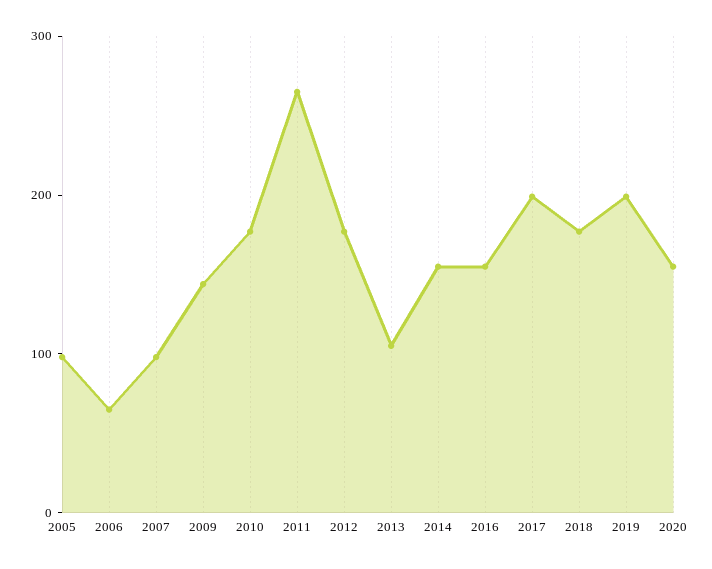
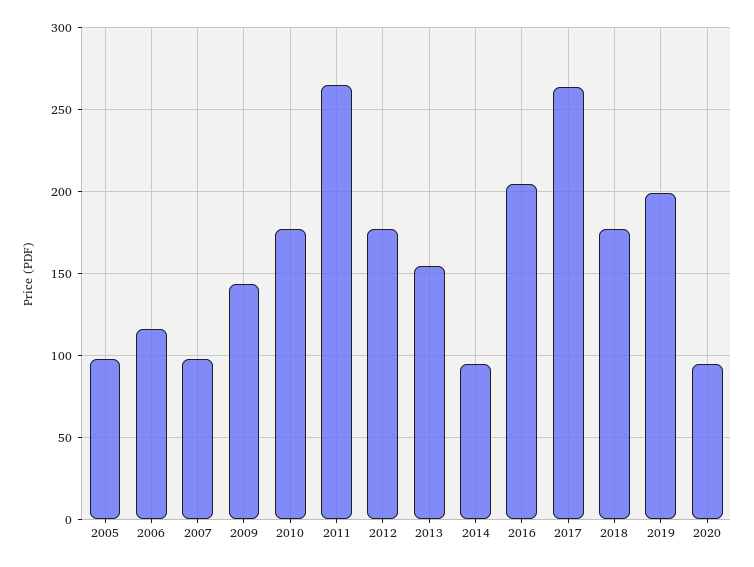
2006: 60 -> 115
2013: 100 -> 155
2014: 160 -> 95
2016: 160 -> 205
2017: 200 -> 265
2020: 160 -> 95

